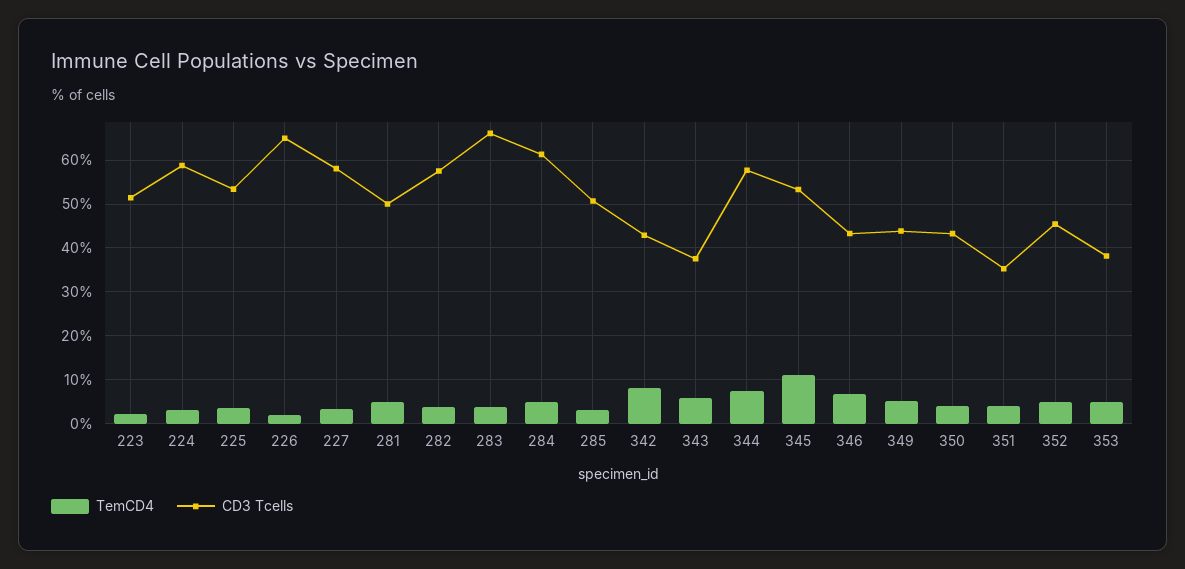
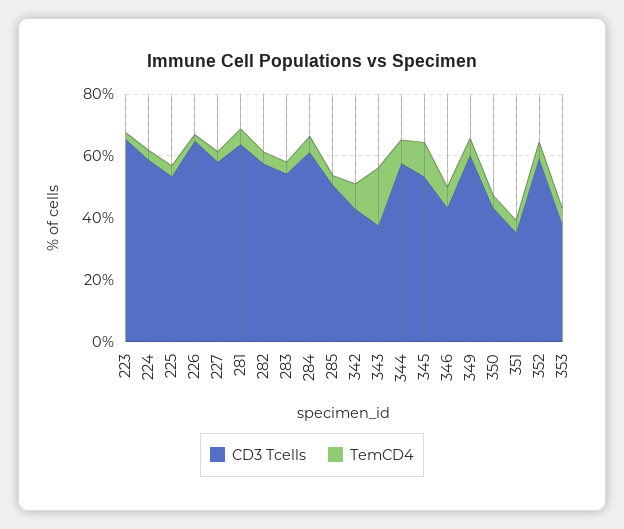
CD3 Tcells, 223: 52 -> 65
CD3 Tcells, 281: 50 -> 65
CD3 Tcells, 283: 66 -> 55
TemCD4, 343: 6 -> 20
CD3 Tcells, 349: 44 -> 60
CD3 Tcells, 352: 46 -> 60

